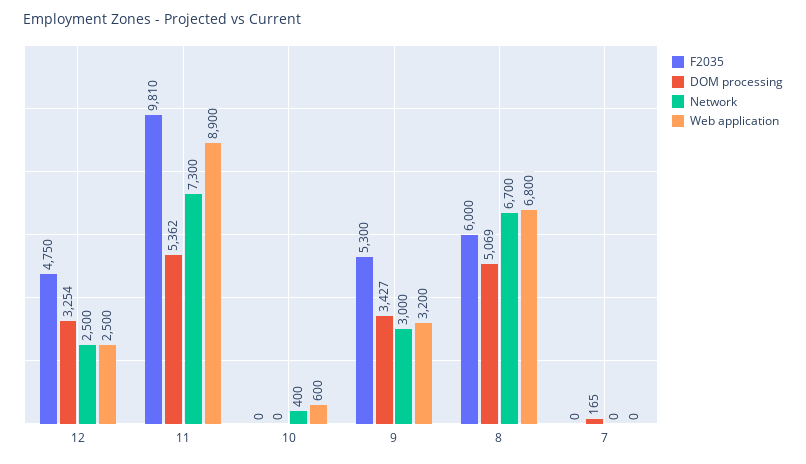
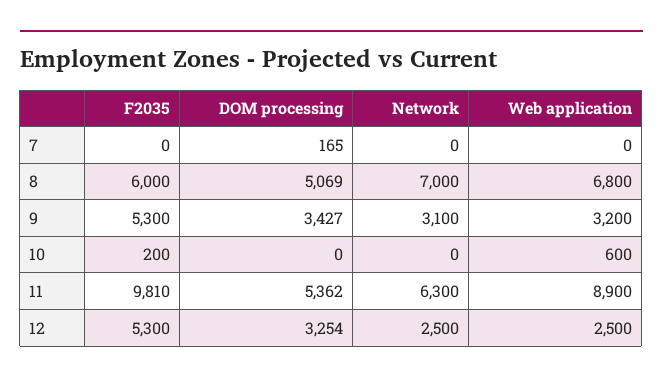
F2035, 12: 4750 -> 5300
Network, 11: 7300 -> 6300
F2035, 10: 0 -> 200
Network, 10: 400 -> 0
Network, 9: 3000 -> 3100
Network, 8: 6700 -> 7000

